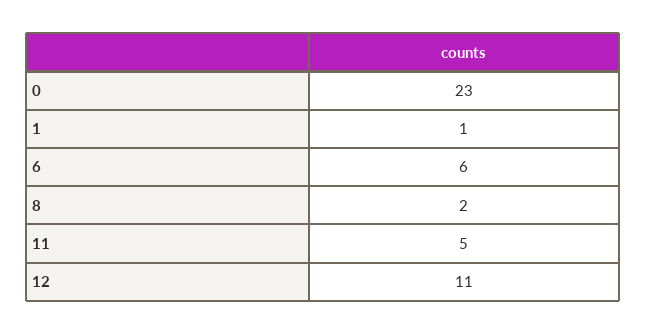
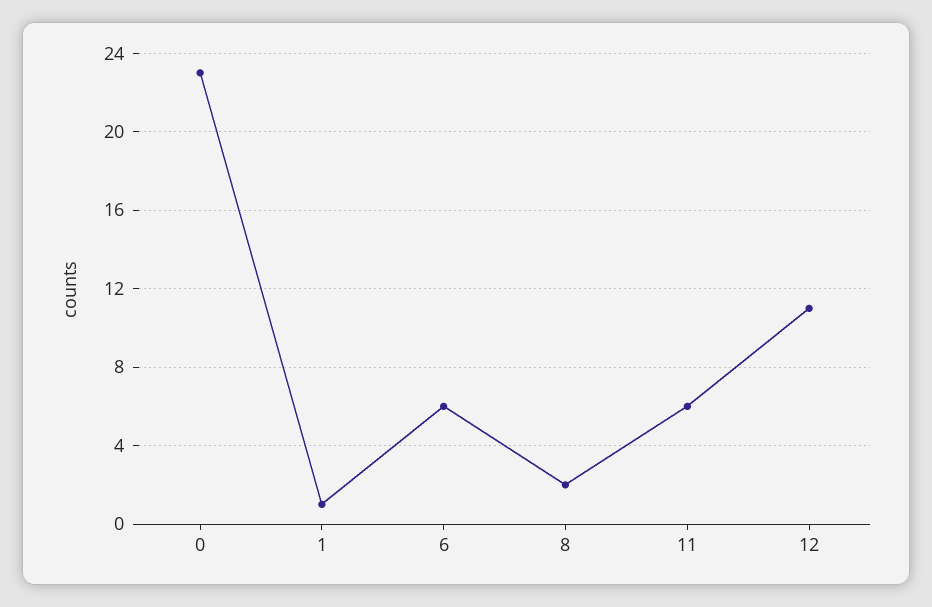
11: 5 -> 6

